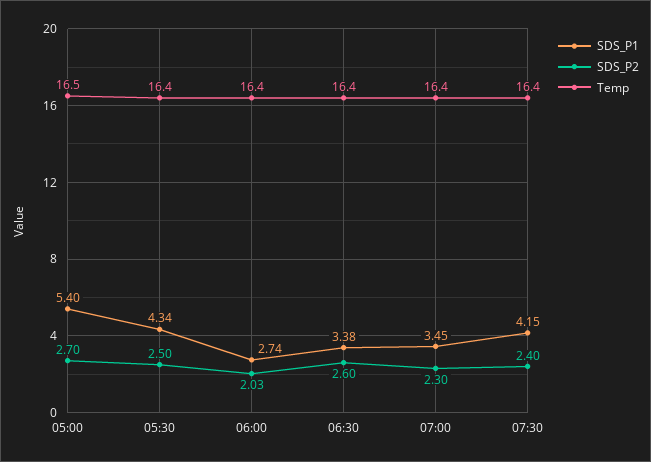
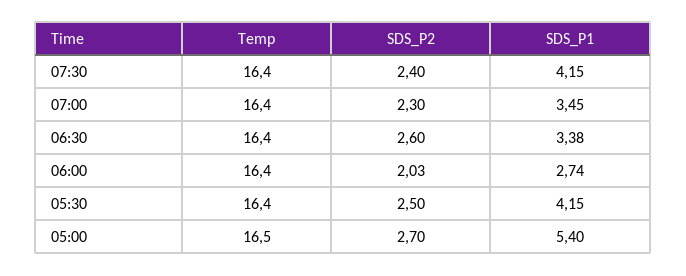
SDS_P1, 05:30: 4.34 -> 4.15

